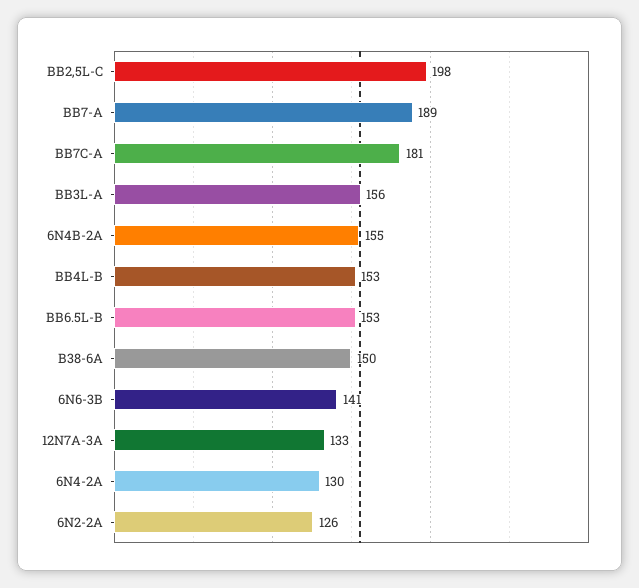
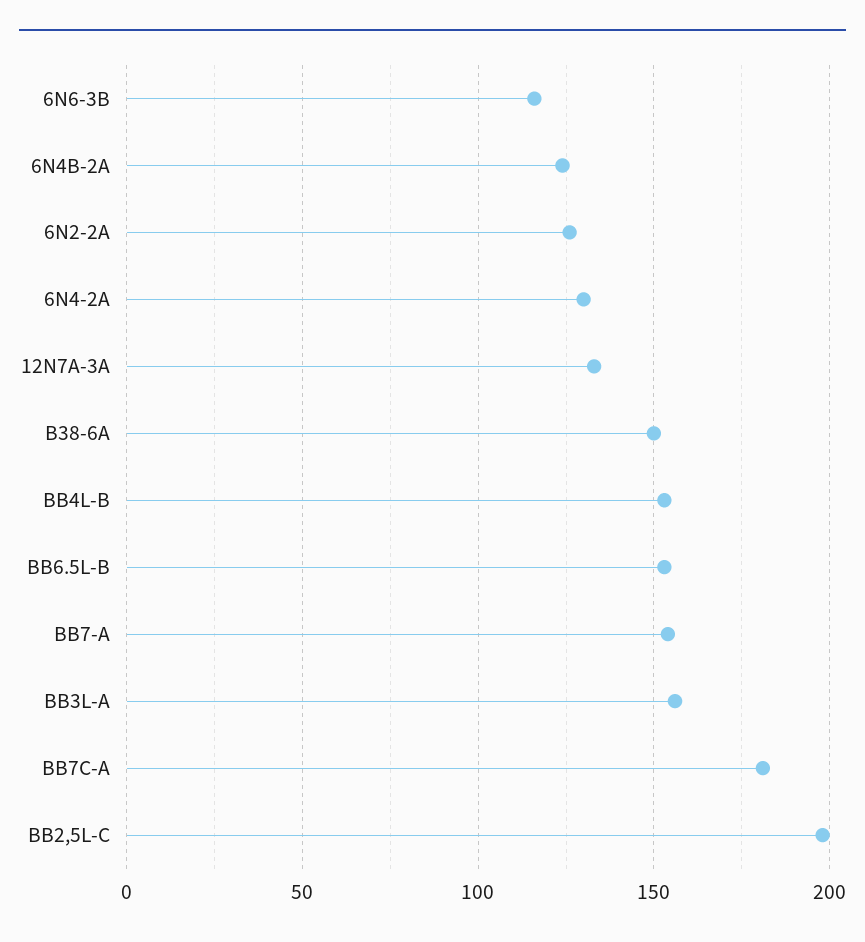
BB7-A: 189 -> 155
6N4B-2A: 155 -> 125
6N6-3B: 141 -> 115

